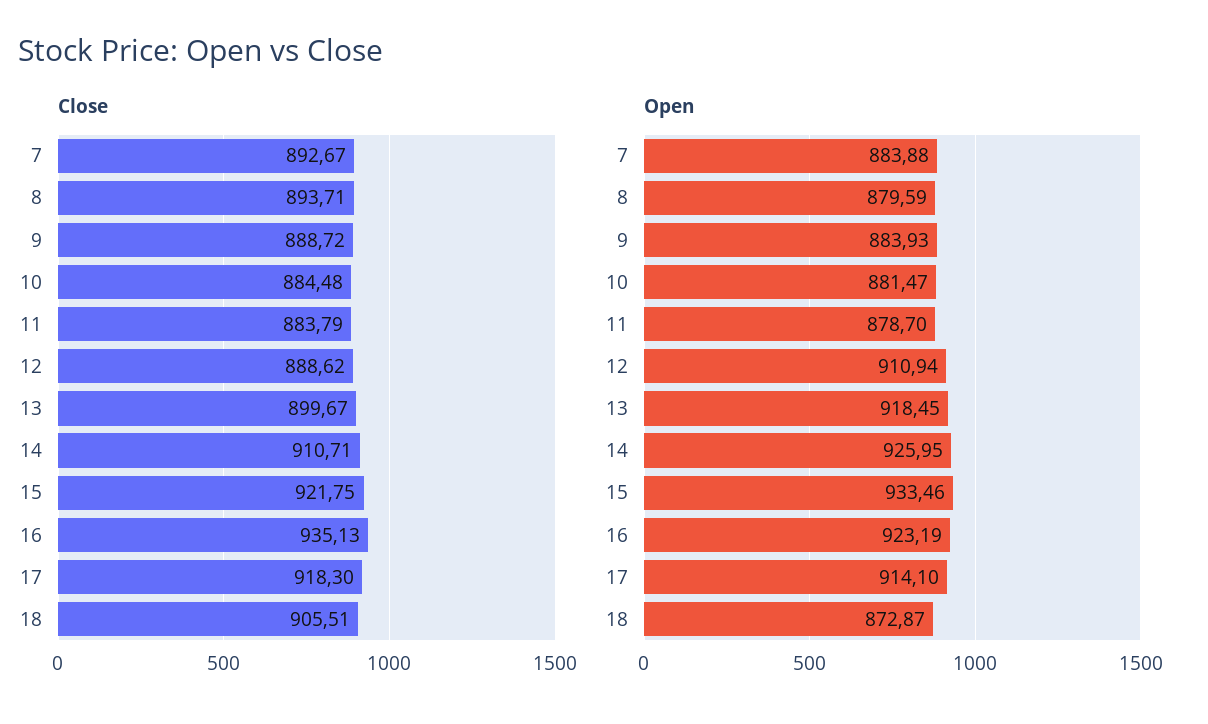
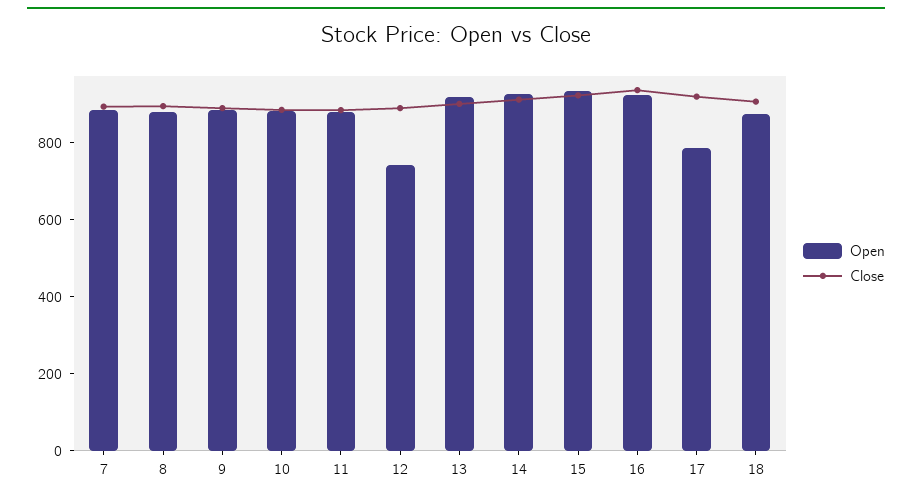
Open, 12: 910.94 -> 750
Open, 17: 914.1 -> 800

